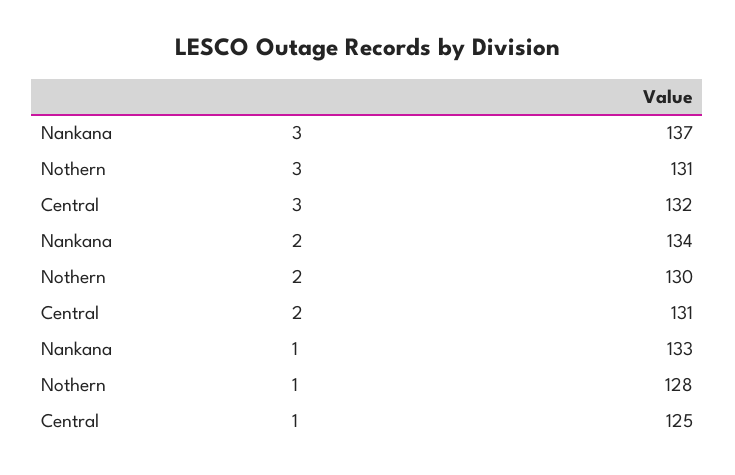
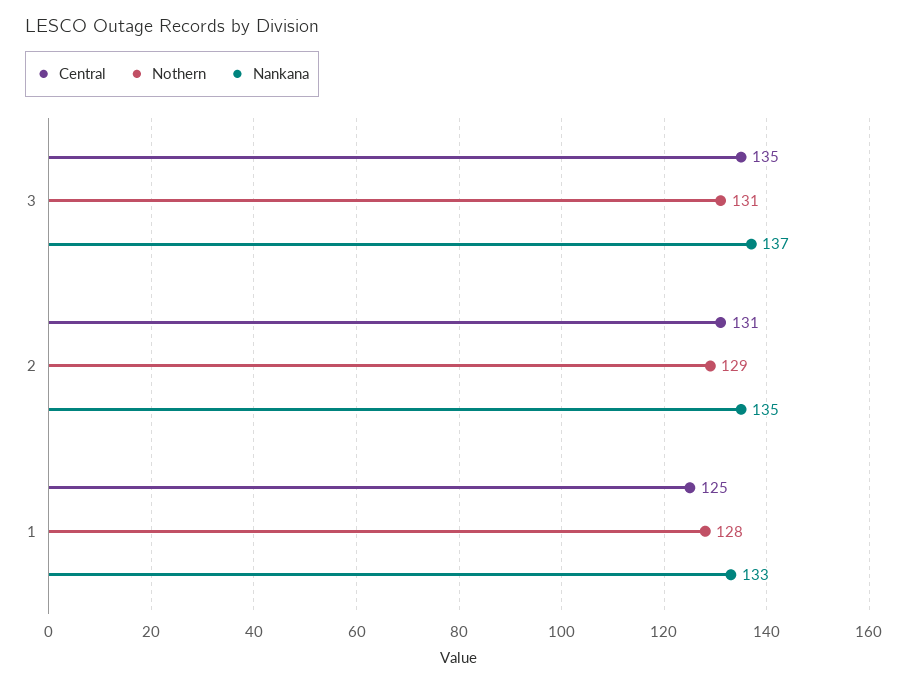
Central, 3: 132 -> 135
Nankana, 2: 134 -> 135
Nothern, 2: 130 -> 129

